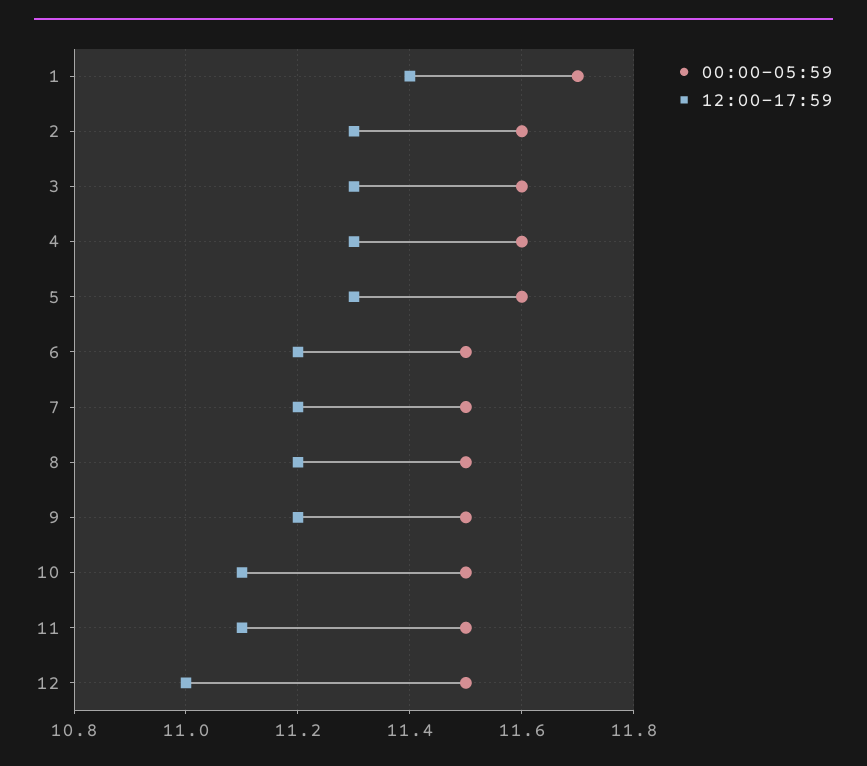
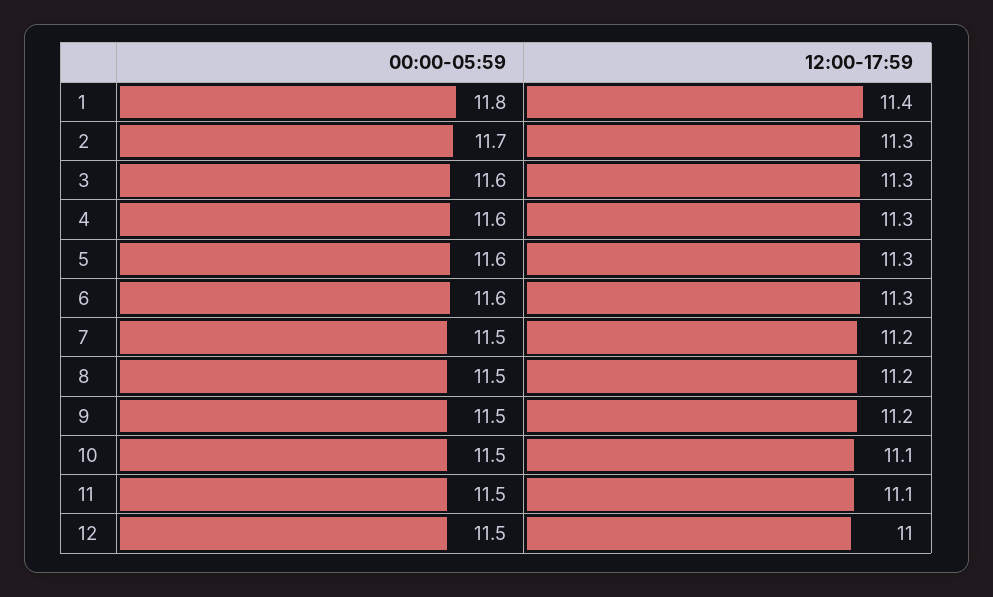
00:00-05:59, 1: 11.7 -> 11.8
00:00-05:59, 2: 11.6 -> 11.7
00:00-05:59, 6: 11.5 -> 11.6
12:00-17:59, 6: 11.2 -> 11.3

